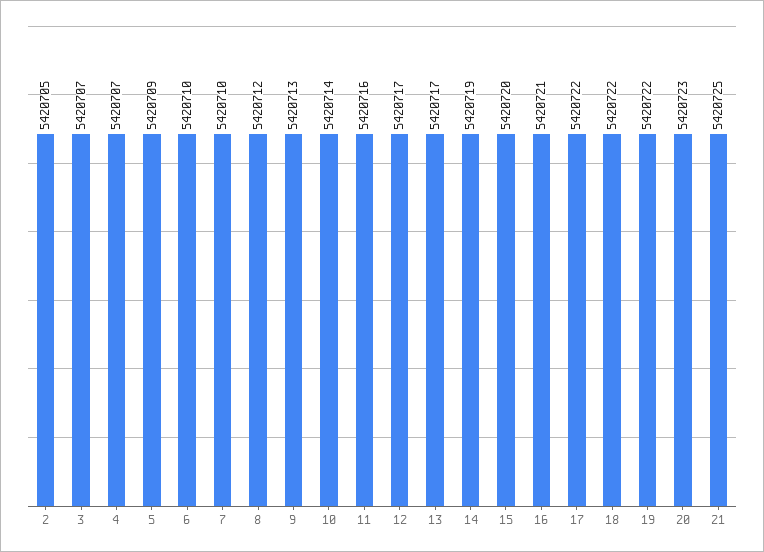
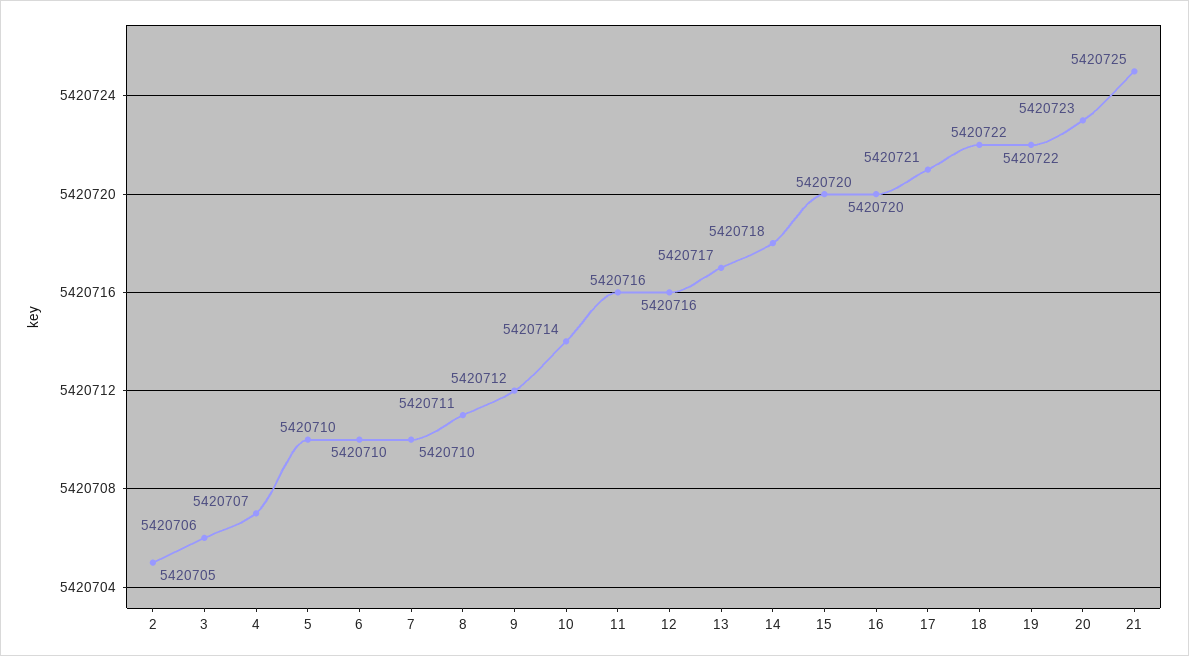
3: 5420707 -> 5420706
5: 5420709 -> 5420710
8: 5420712 -> 5420711
9: 5420713 -> 5420712
12: 5420717 -> 5420716
14: 5420719 -> 5420718
16: 5420721 -> 5420720
17: 5420722 -> 5420721

